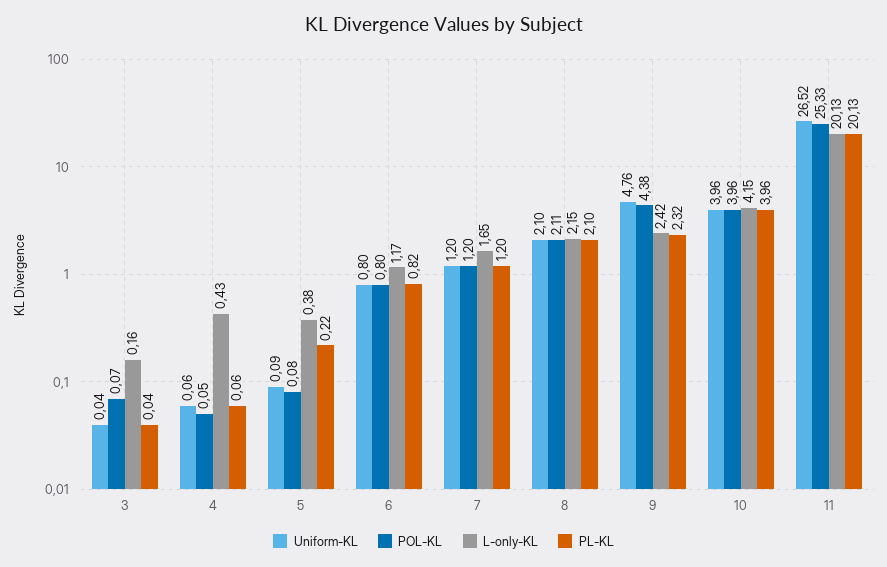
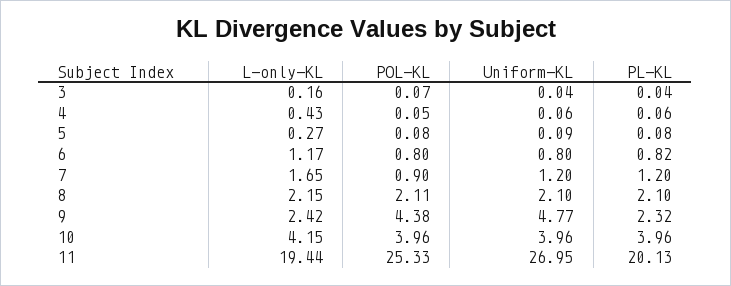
L-only-KL, 5: 0.38 -> 0.27
PL-KL, 5: 0.22 -> 0.08
POL-KL, 7: 1.2 -> 0.9
Uniform-KL, 9: 4.76 -> 4.77
Uniform-KL, 11: 26.52 -> 26.95
L-only-KL, 11: 20.13 -> 19.44

